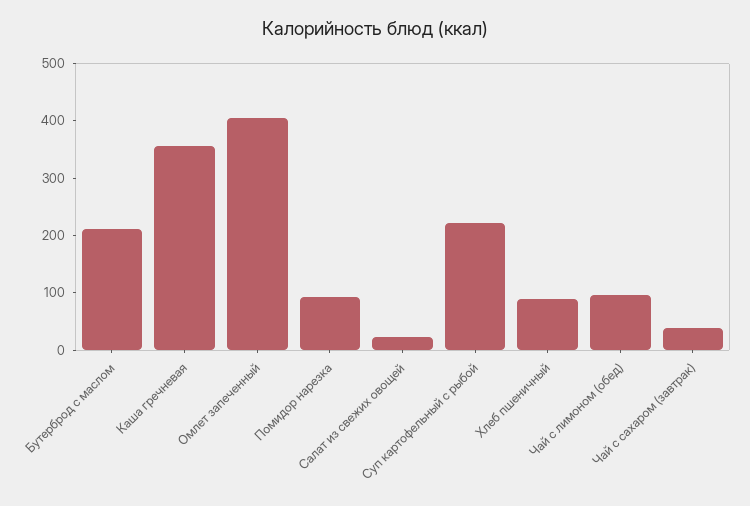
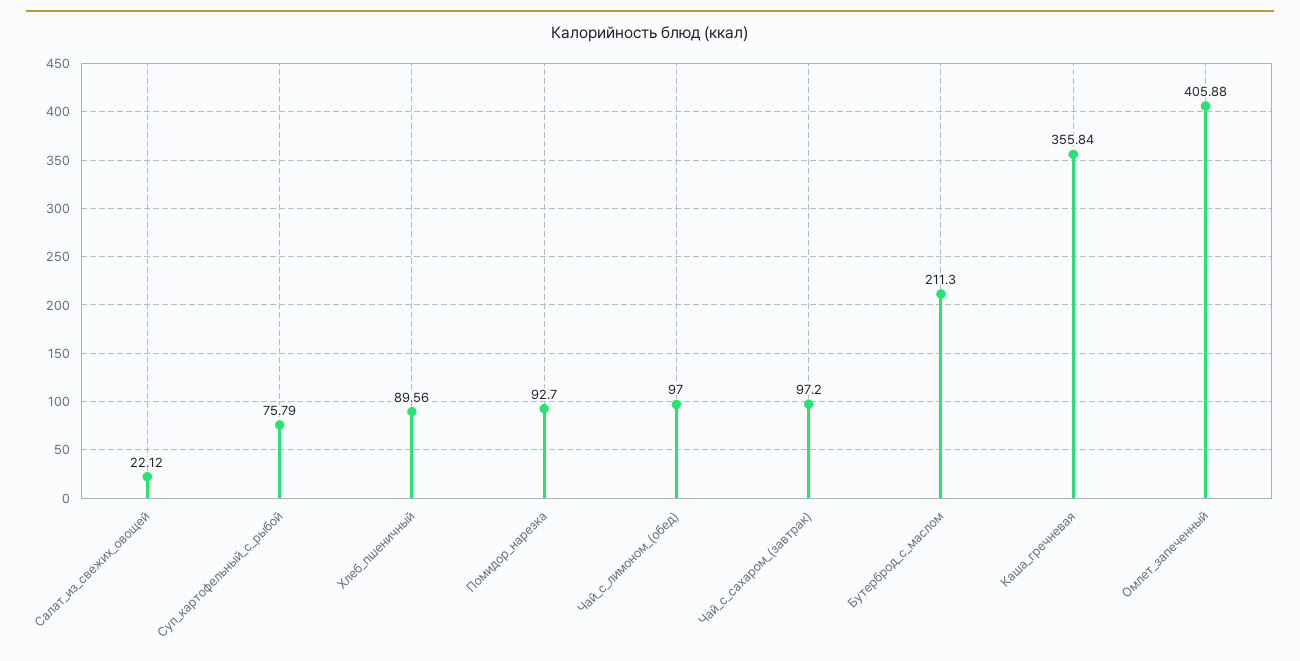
Суп картофельный с рыбой: 220 -> 75.79
Чай с сахаром (завтрак): 40 -> 97.2

